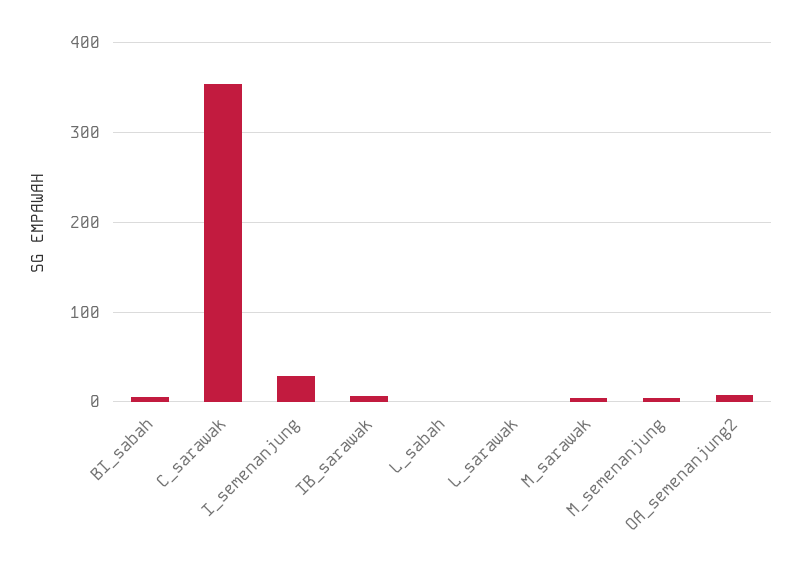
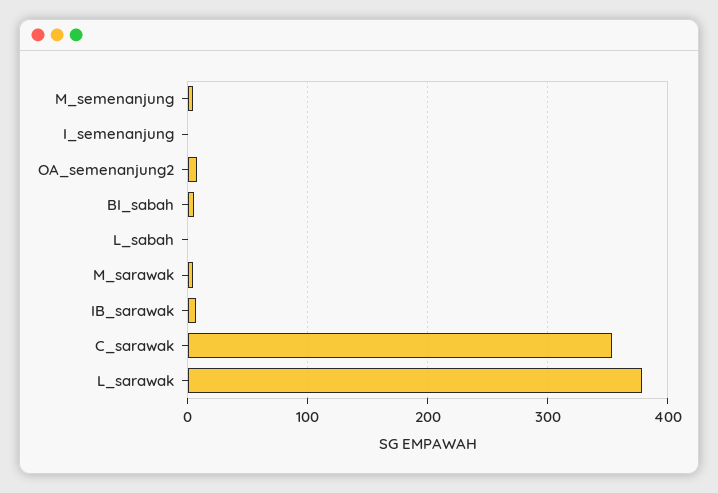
I_semenanjung: 30 -> 0
L_sarawak: 0 -> 380

